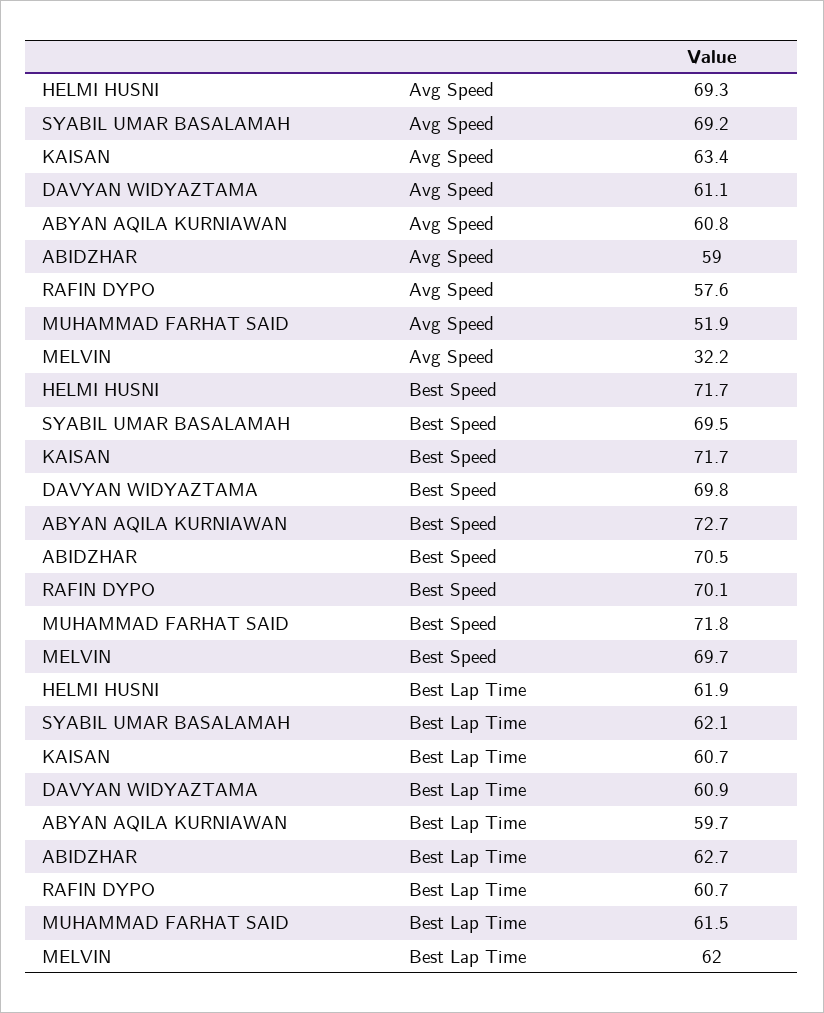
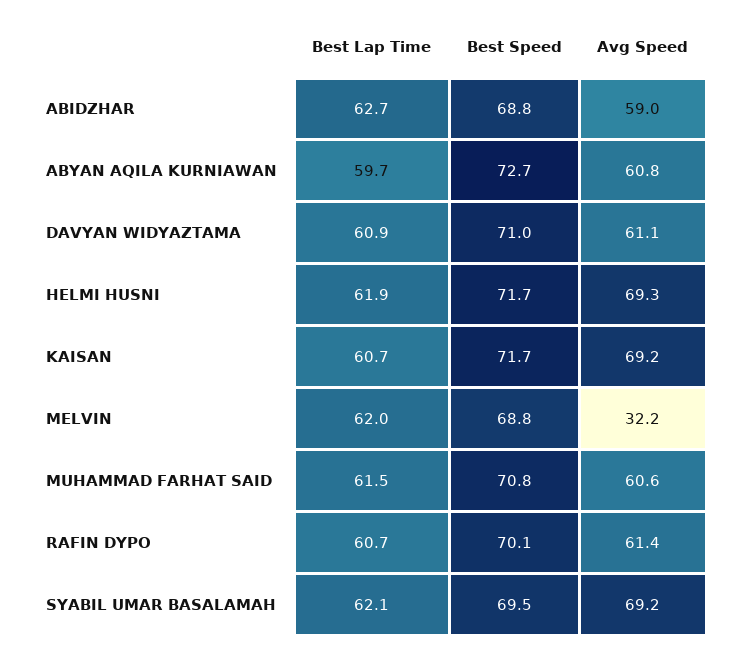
KAISAN, Avg Speed: 63.4 -> 69.2
RAFIN DYPO, Avg Speed: 57.6 -> 61.4
MUHAMMAD FARHAT SAID, Avg Speed: 51.9 -> 60.6
DAVYAN WIDYAZTAMA, Best Speed: 69.8 -> 71
ABIDZHAR, Best Speed: 70.5 -> 68.8
MUHAMMAD FARHAT SAID, Best Speed: 71.8 -> 70.8
MELVIN, Best Speed: 69.7 -> 68.8

